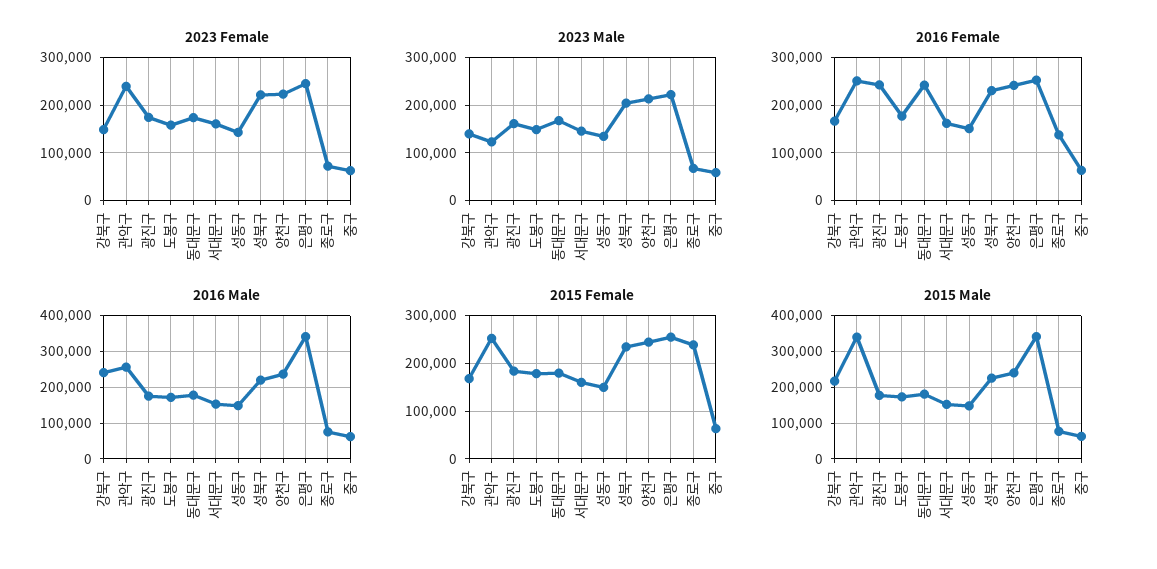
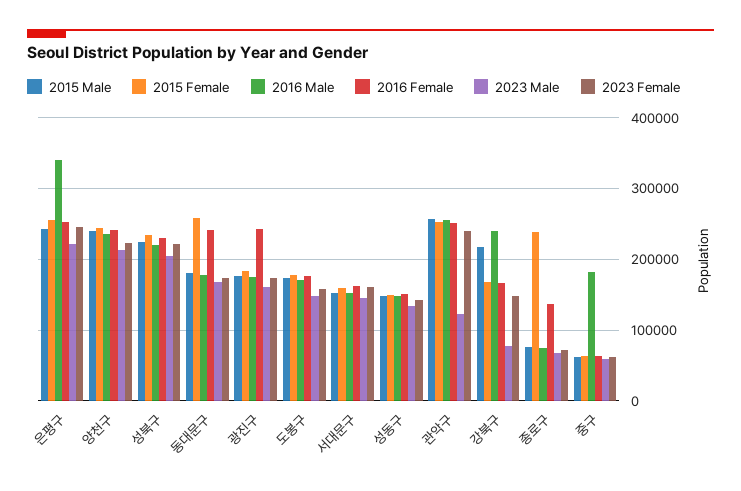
2023 Male, 강북구: 140000 -> 80000
2016 Male, 중구: 60000 -> 180000
2015 Female, 동대문구: 180000 -> 260000
2015 Male, 관악구: 340000 -> 260000
2015 Male, 은평구: 340000 -> 240000

